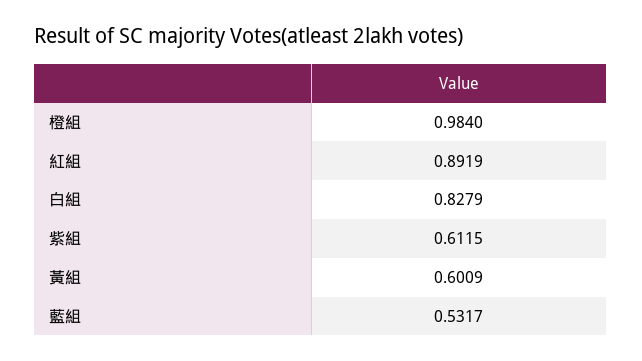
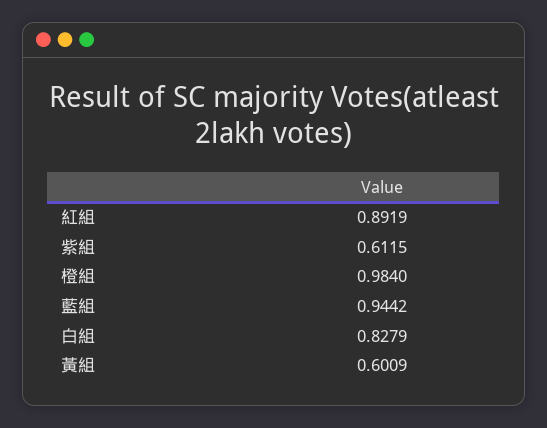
藍組: 0.5317 -> 0.9442

